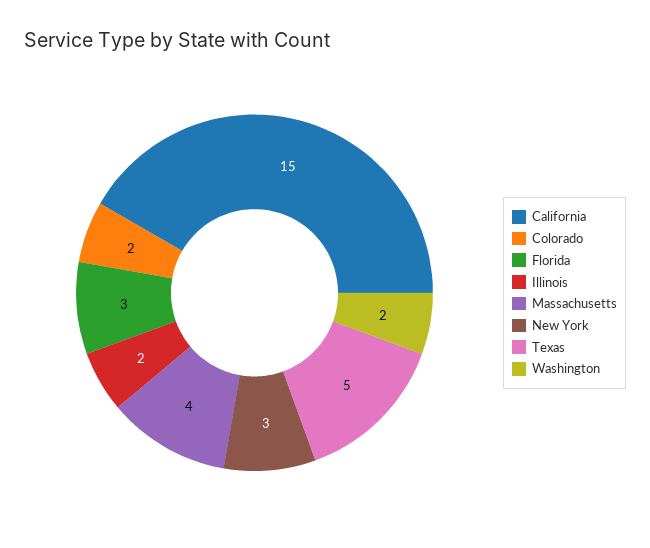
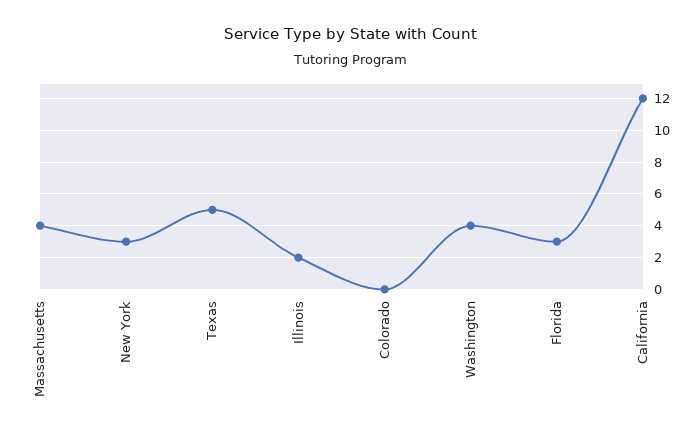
California: 15 -> 12
Colorado: 2 -> 0
Washington: 2 -> 4

